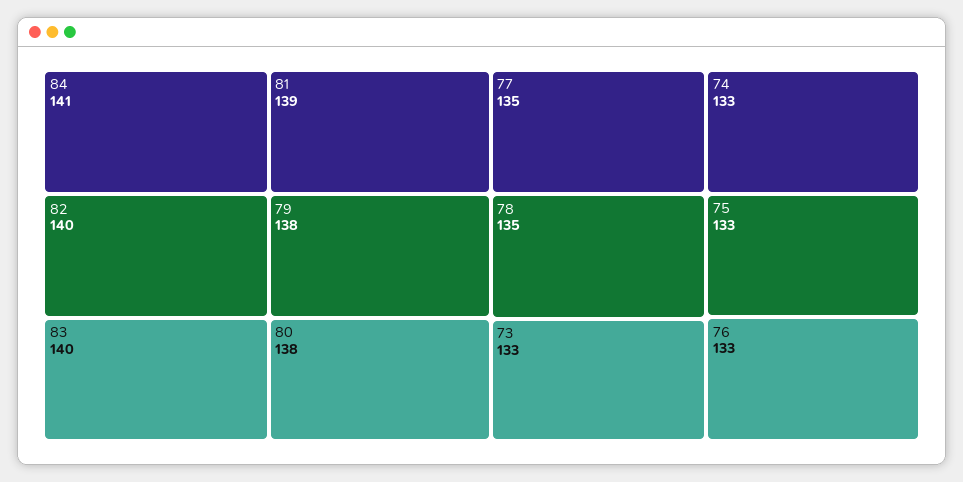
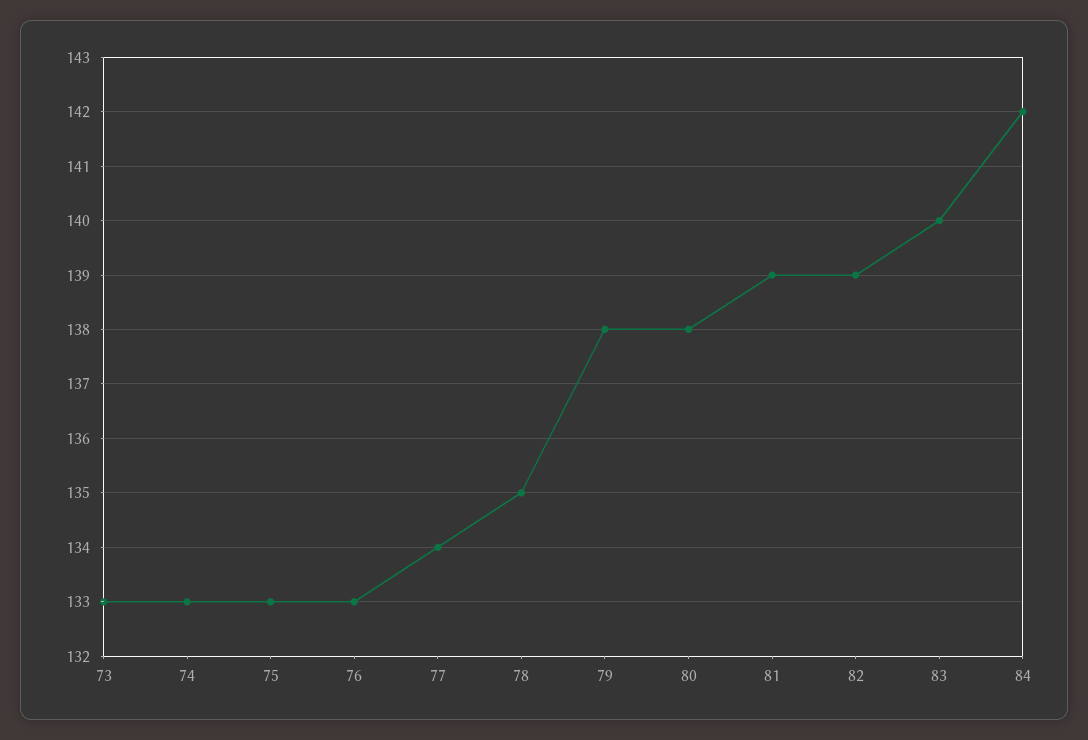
84: 141 -> 142
82: 140 -> 139
77: 135 -> 134

